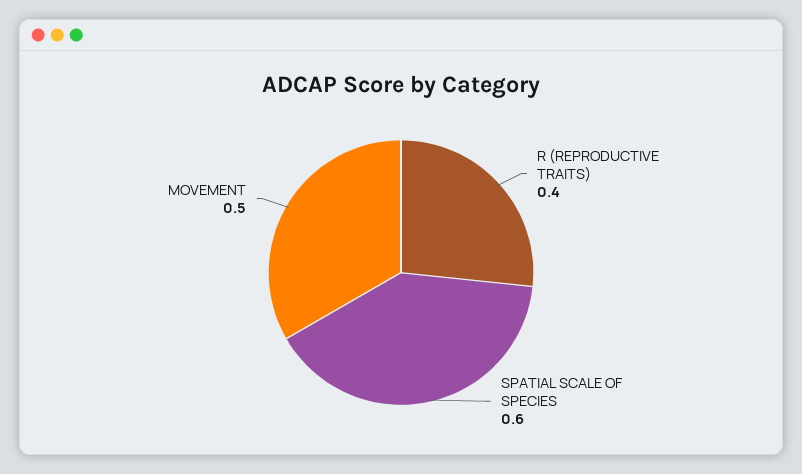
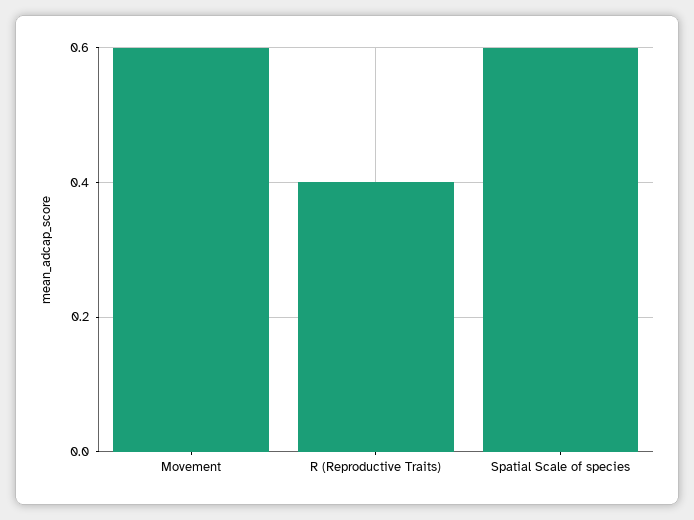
MOVEMENT: 0.5 -> 0.6

